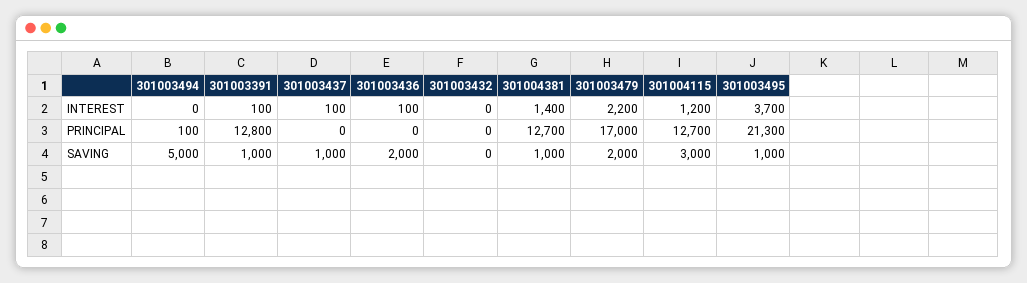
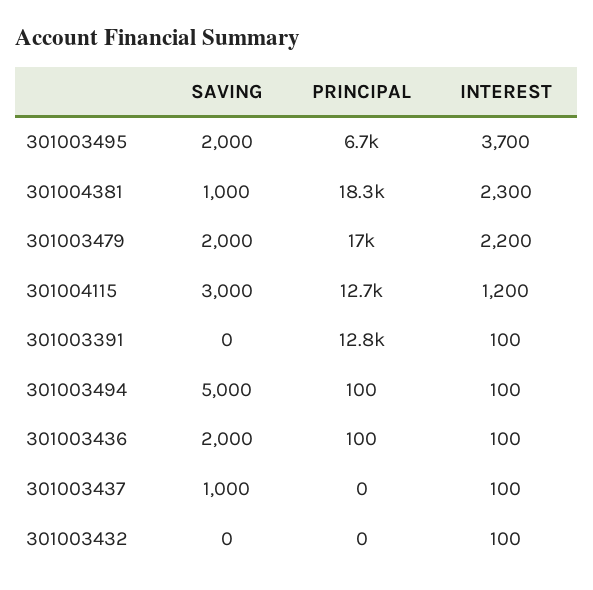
301003494, INTEREST: 0 -> 100
301003432, INTEREST: 0 -> 100
301004381, INTEREST: 1400 -> 2300
301003436, PRINCIPAL: 0 -> 100
301004381, PRINCIPAL: 12700 -> 18300
301003495, PRINCIPAL: 21300 -> 6700
301003391, SAVING: 1000 -> 0
301003495, SAVING: 1000 -> 2000

